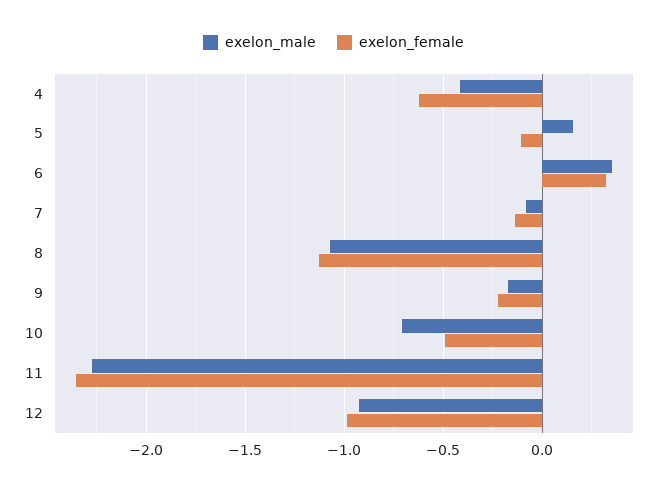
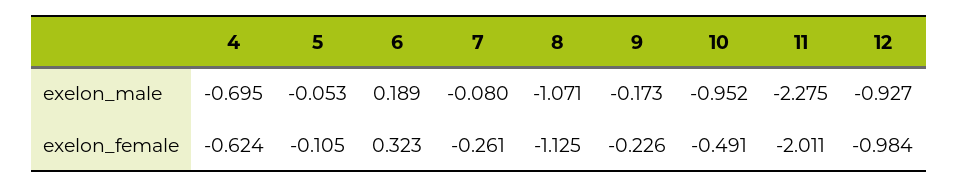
exelon_male, 4: -0.4 -> -0.695
exelon_male, 5: 0.15 -> -0.053
exelon_male, 6: 0.35 -> 0.189
exelon_female, 7: -0.15 -> -0.261
exelon_male, 10: -0.7 -> -0.952
exelon_female, 11: -2.35 -> -2.011

